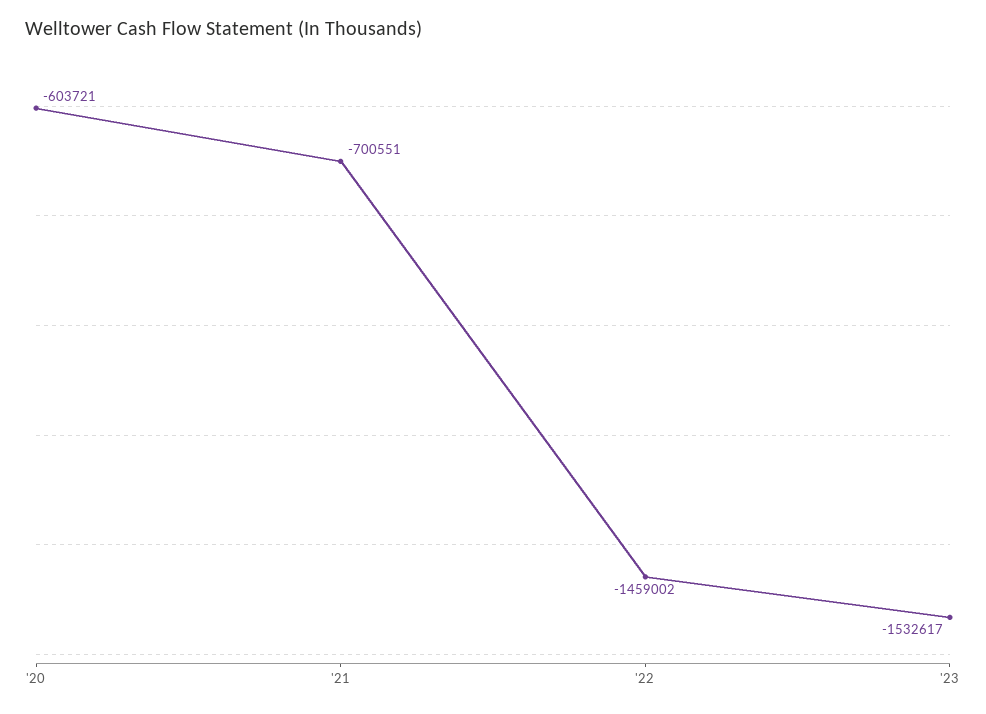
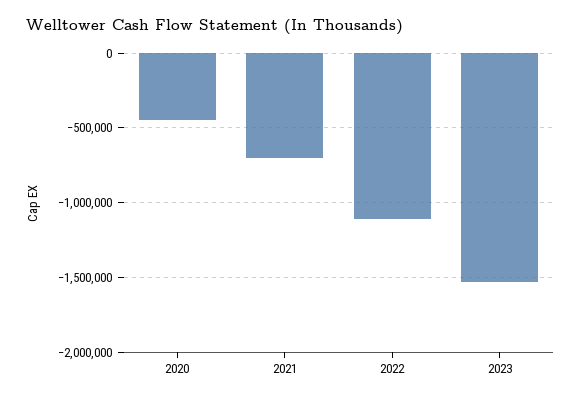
'20: -603721 -> -450000
'22: -1459002 -> -1100000

